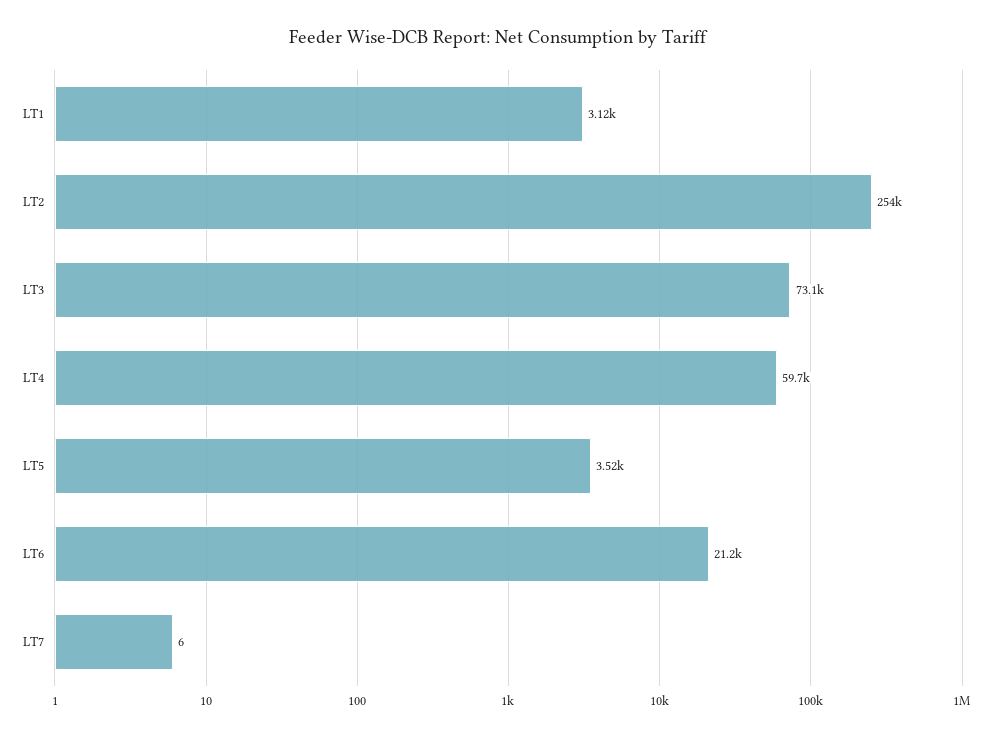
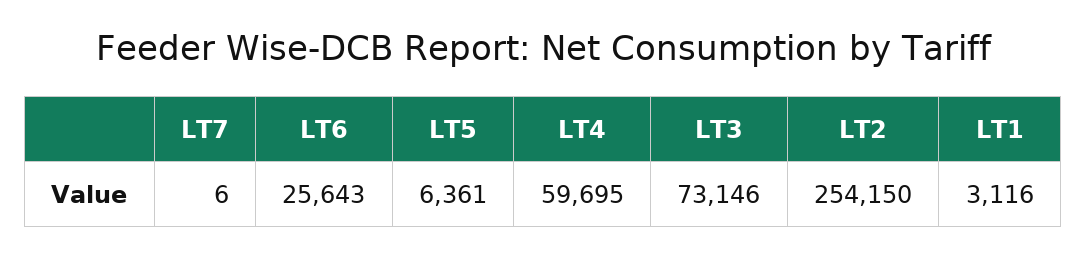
LT5: 3520 -> 6361
LT6: 21200 -> 25643

